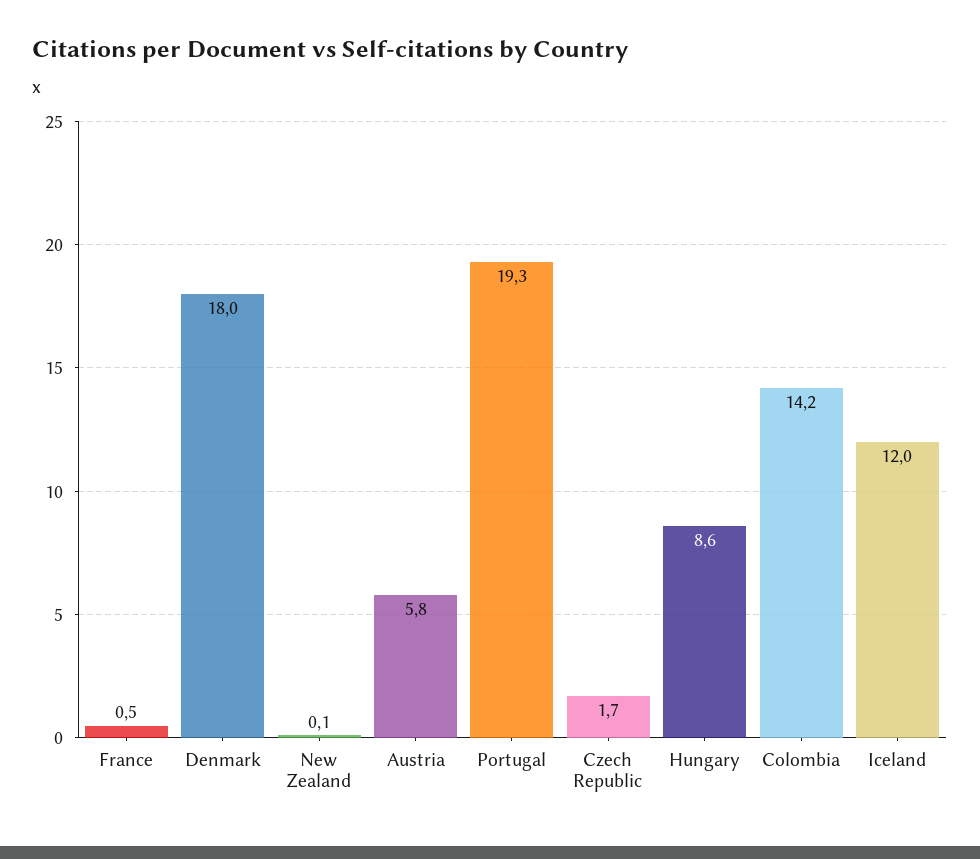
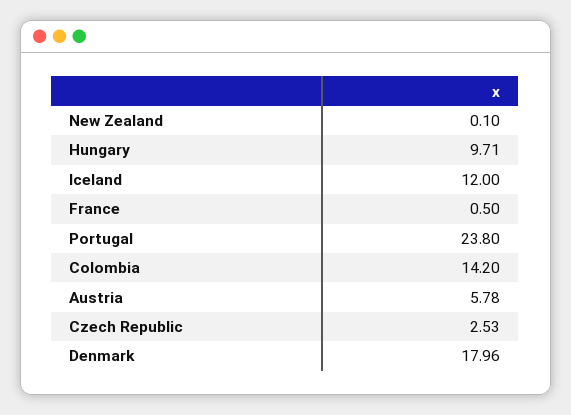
Portugal: 19.3 -> 23.8
Czech Republic: 1.7 -> 2.53
Hungary: 8.6 -> 9.71

